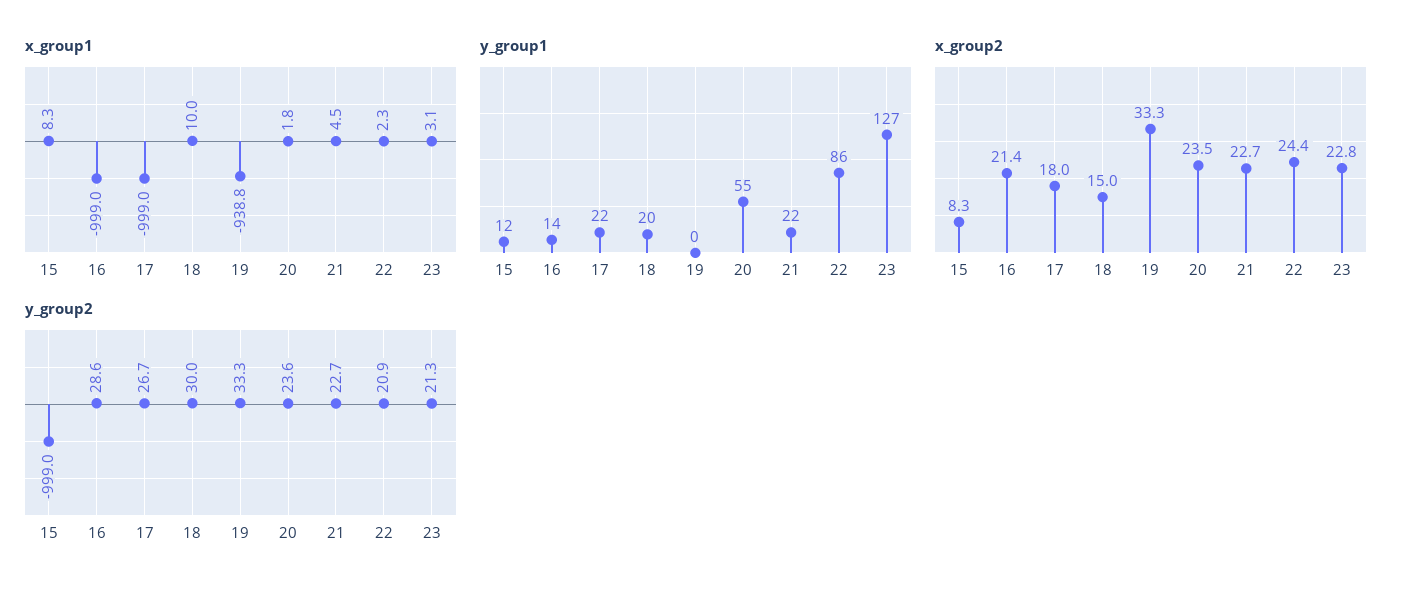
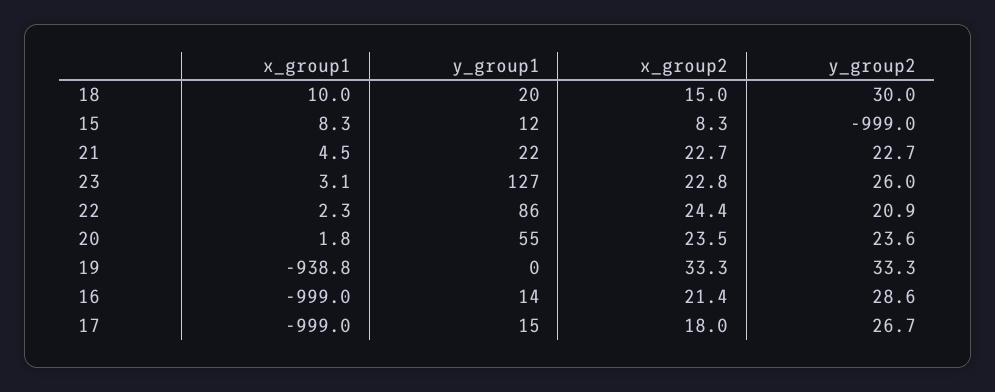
y_group1, 17: 22 -> 15
y_group2, 23: 21.3 -> 26

